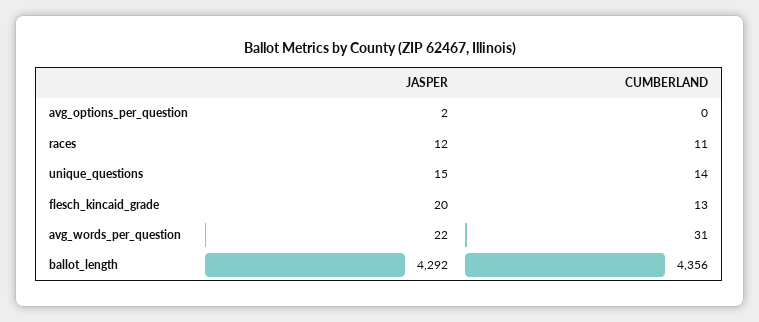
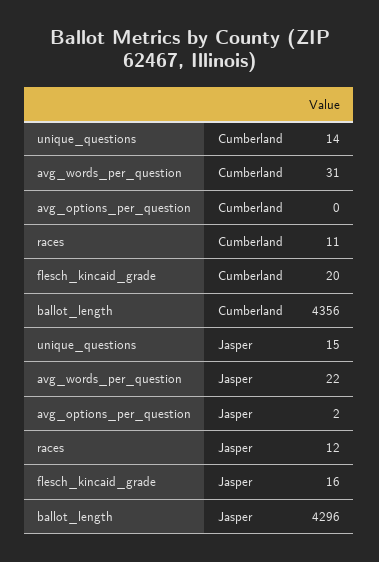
JASPER, flesch_kincaid_grade: 20 -> 16
CUMBERLAND, flesch_kincaid_grade: 13 -> 20
JASPER, ballot_length: 4292 -> 4296

